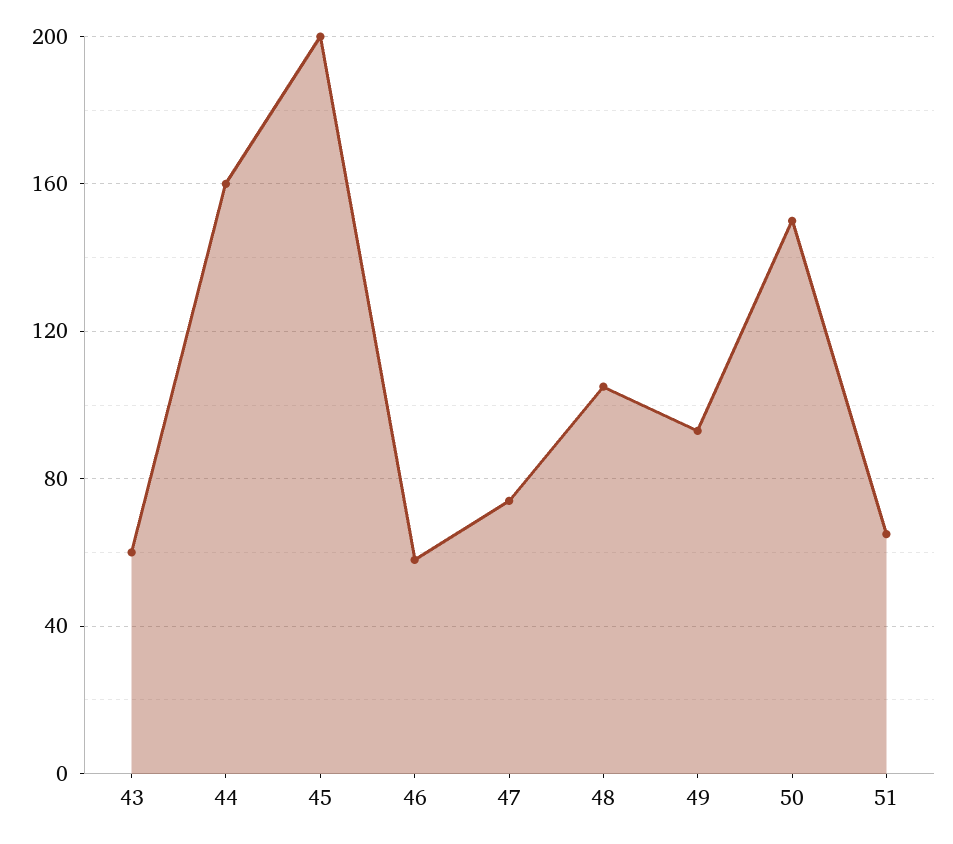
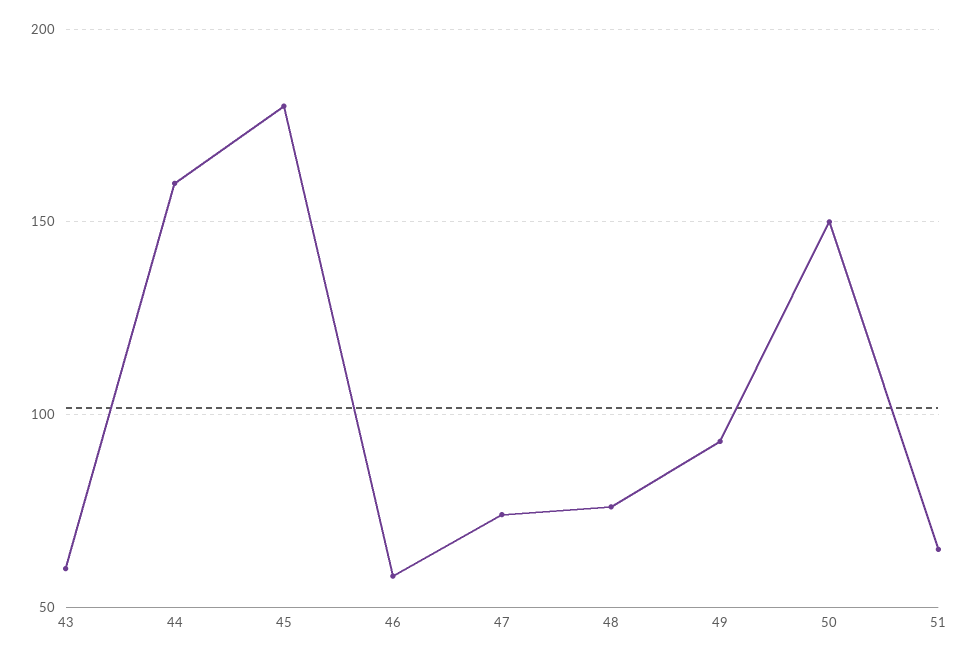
45: 200 -> 180
48: 105 -> 75

